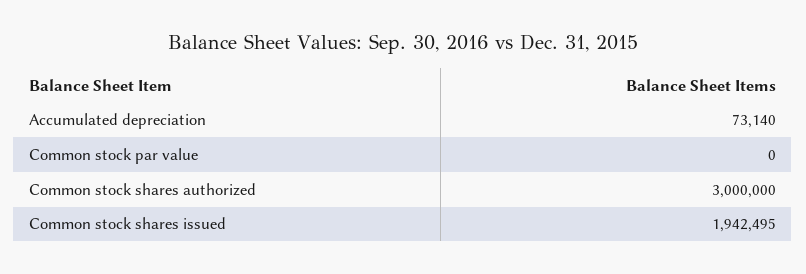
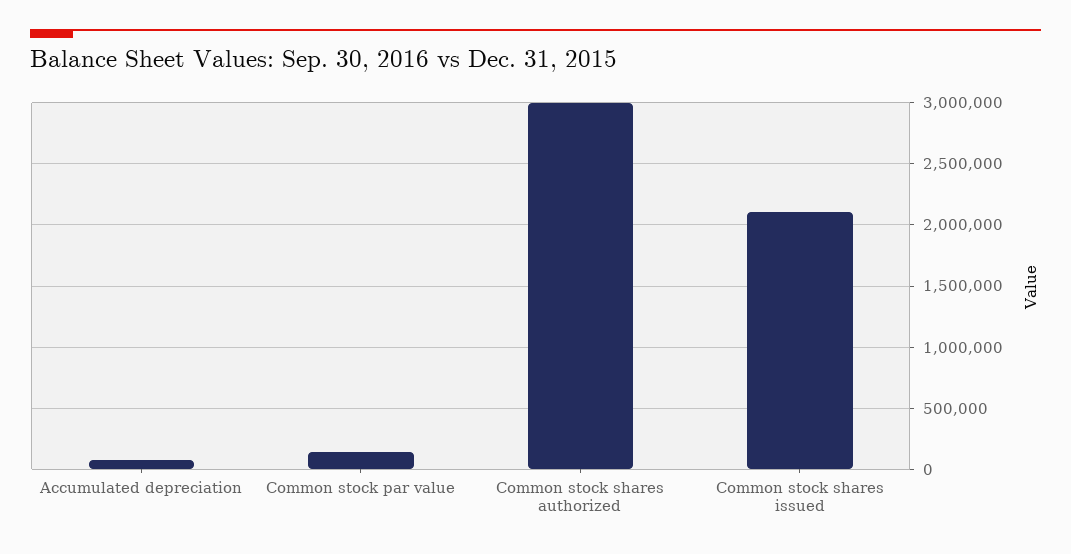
Common stock par value: 0 -> 150000
Common stock shares issued: 1942495 -> 2100000

